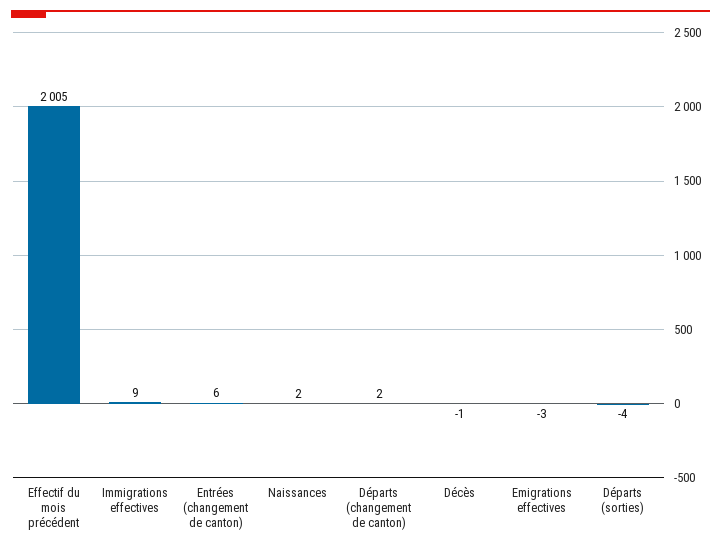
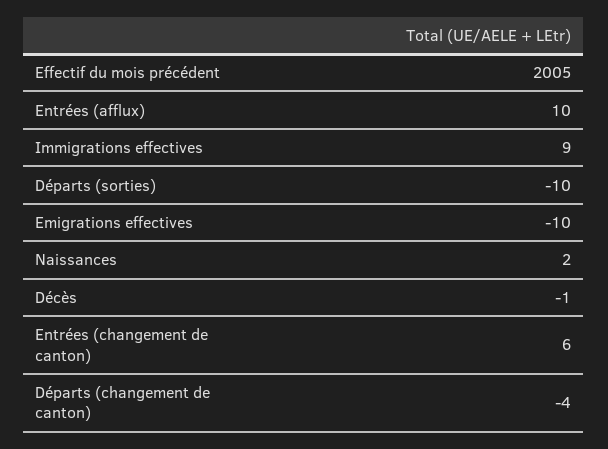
Départs (changement de canton): 2 -> -4
Emigrations effectives: -3 -> -10
Départs (sorties): -4 -> -10
Entrées (afflux): none -> 10

